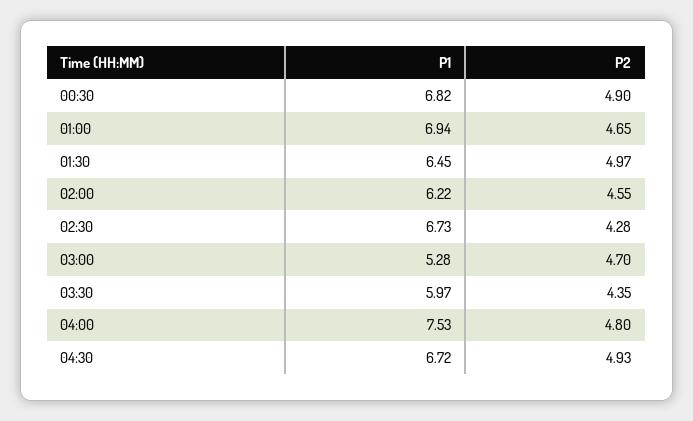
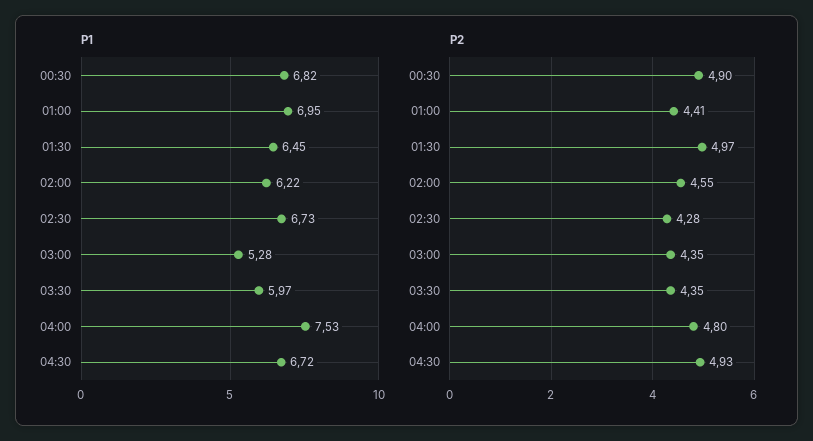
P1, 01:00: 6.94 -> 6.95
P2, 01:00: 4.65 -> 4.41
P2, 03:00: 4.7 -> 4.35

